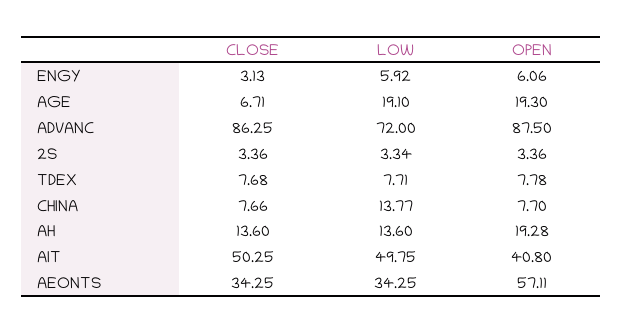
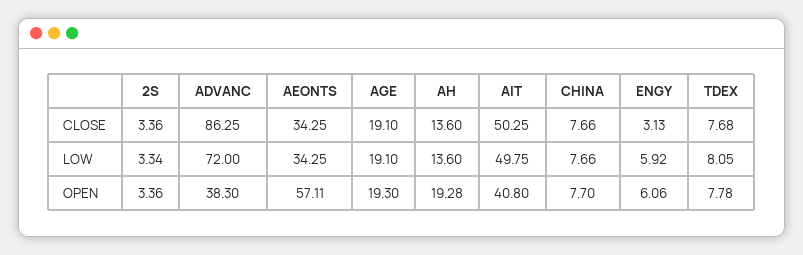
CLOSE, AGE: 6.71 -> 19.1
OPEN, ADVANC: 87.5 -> 38.3
LOW, TDEX: 7.71 -> 8.05
LOW, CHINA: 13.77 -> 7.66

